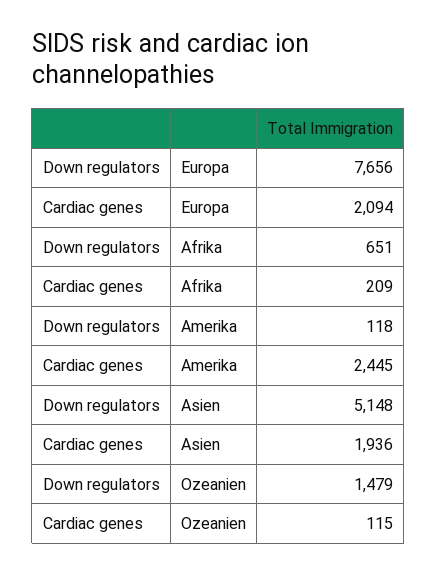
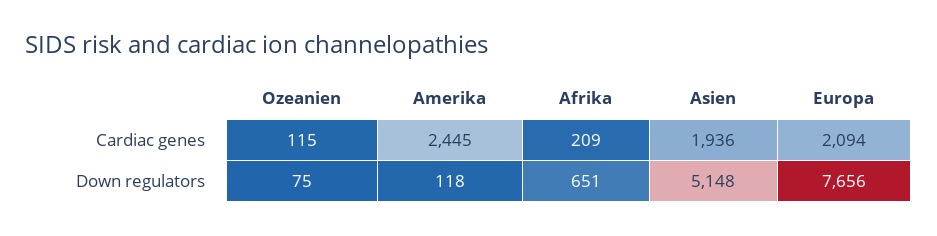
Down regulators, Ozeanien: 1479 -> 75

